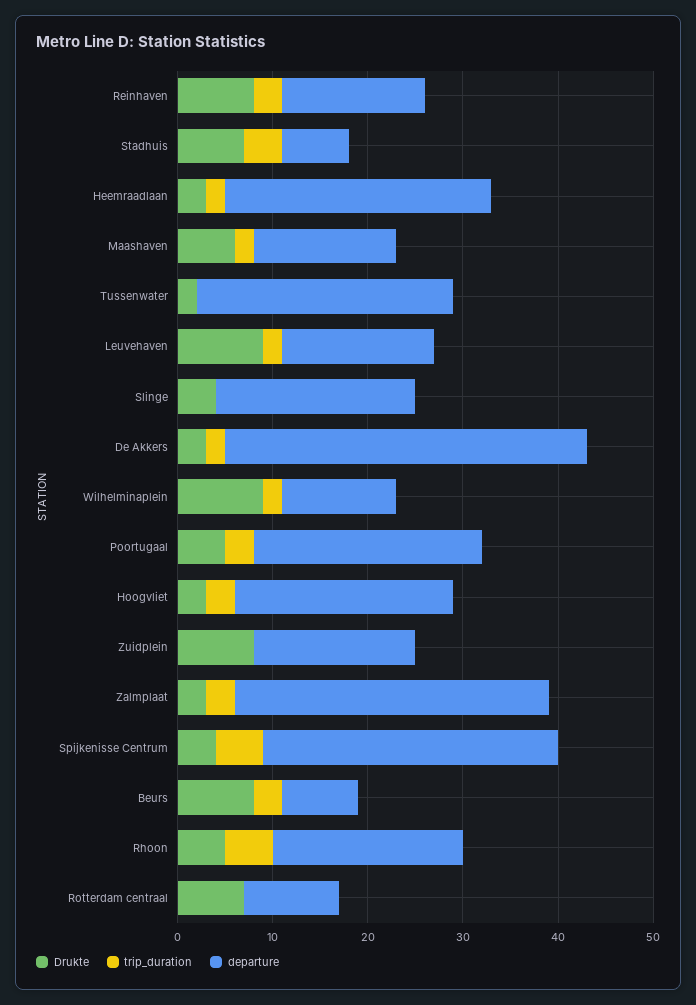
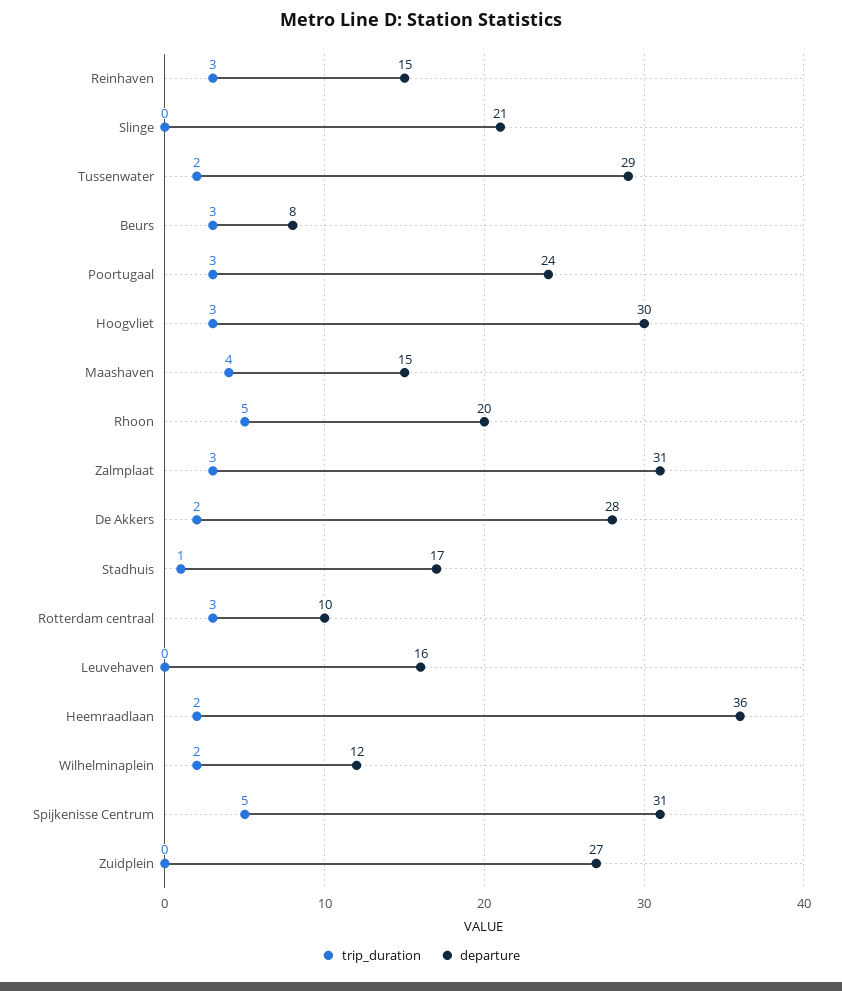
Drukte, Reinhaven: 8 -> none
Drukte, Stadhuis: 7 -> none
trip_duration, Stadhuis: 4 -> 1
departure, Stadhuis: 7 -> 17
Drukte, Heemraadlaan: 3 -> none
departure, Heemraadlaan: 28 -> 36
Drukte, Maashaven: 6 -> none
trip_duration, Maashaven: 2 -> 4
Drukte, Tussenwater: 2 -> none
trip_duration, Tussenwater: 0 -> 2
departure, Tussenwater: 27 -> 29
Drukte, Leuvehaven: 9 -> none
trip_duration, Leuvehaven: 2 -> 0
Drukte, Slinge: 4 -> none
Drukte, De Akkers: 3 -> none
departure, De Akkers: 38 -> 28
Drukte, Wilhelminaplein: 9 -> none
Drukte, Poortugaal: 5 -> none
Drukte, Hoogvliet: 3 -> none
departure, Hoogvliet: 23 -> 30
Drukte, Zuidplein: 8 -> none
departure, Zuidplein: 17 -> 27
Drukte, Zalmplaat: 3 -> none
departure, Zalmplaat: 33 -> 31
Drukte, Spijkenisse Centrum: 4 -> none
Drukte, Beurs: 8 -> none
Drukte, Rhoon: 5 -> none
Drukte, Rotterdam centraal: 7 -> none
trip_duration, Rotterdam centraal: 0 -> 3

